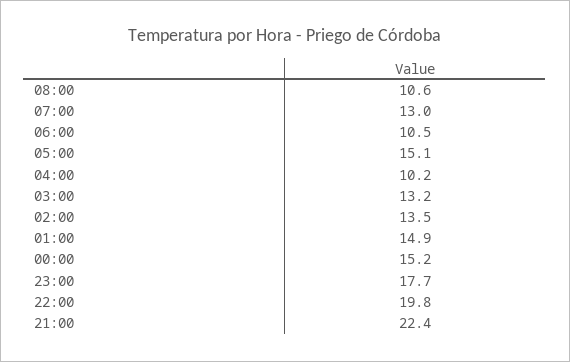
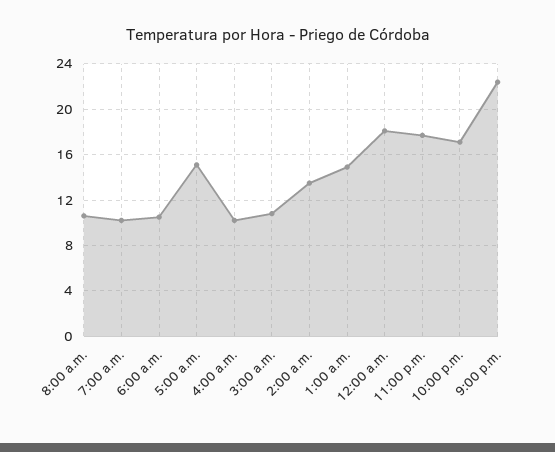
07:00: 13 -> 10
03:00: 13.2 -> 11
00:00: 15.2 -> 18
22:00: 19.8 -> 17

